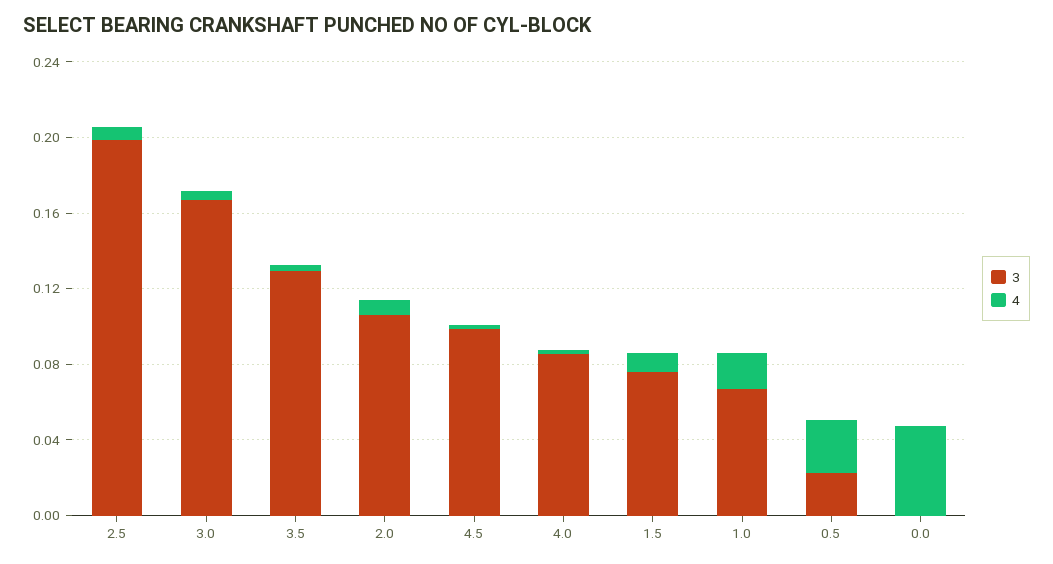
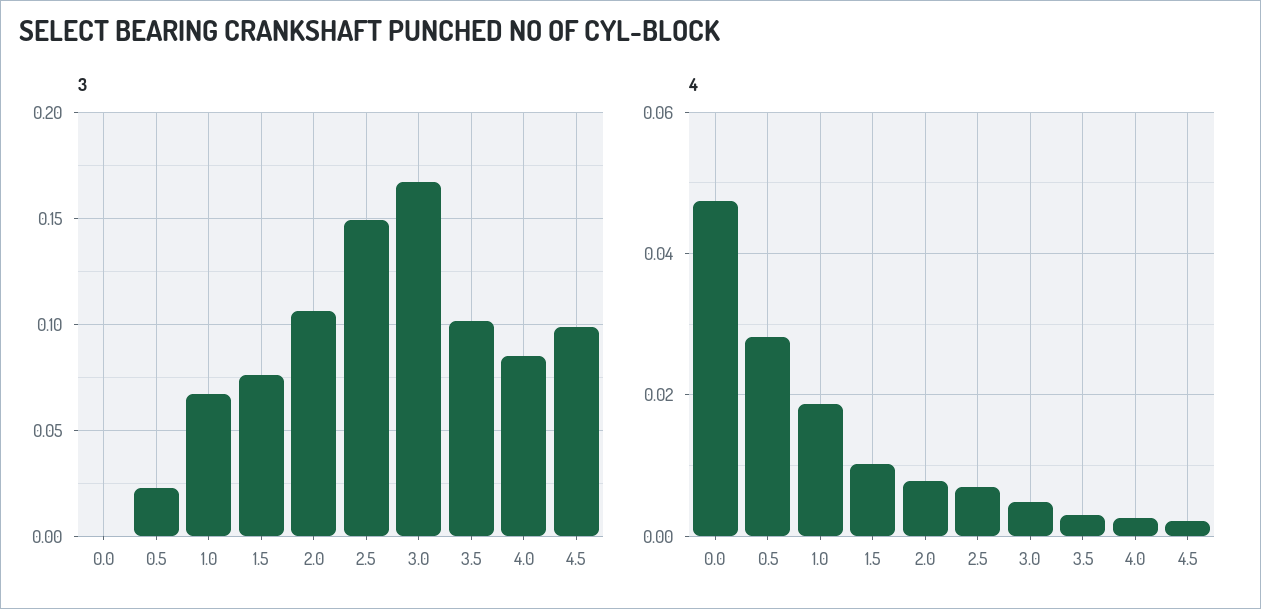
3, 2.5: 0.2 -> 0.15
3, 3.5: 0.13 -> 0.1

